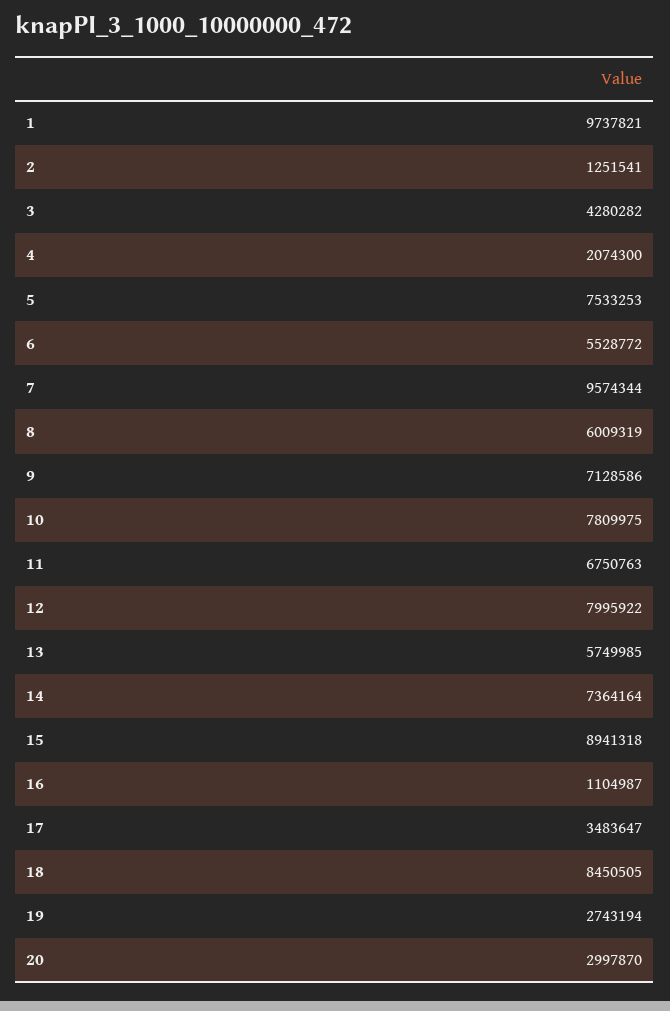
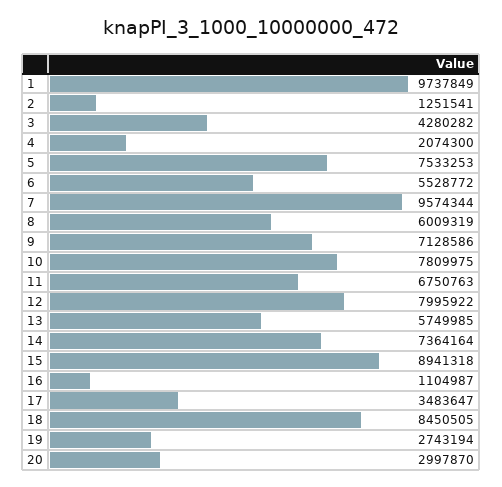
1: 9737821 -> 9737849

